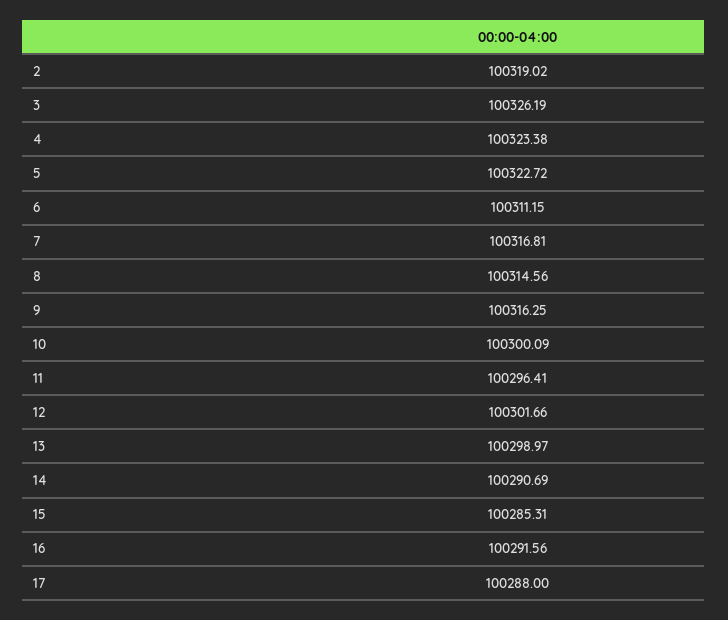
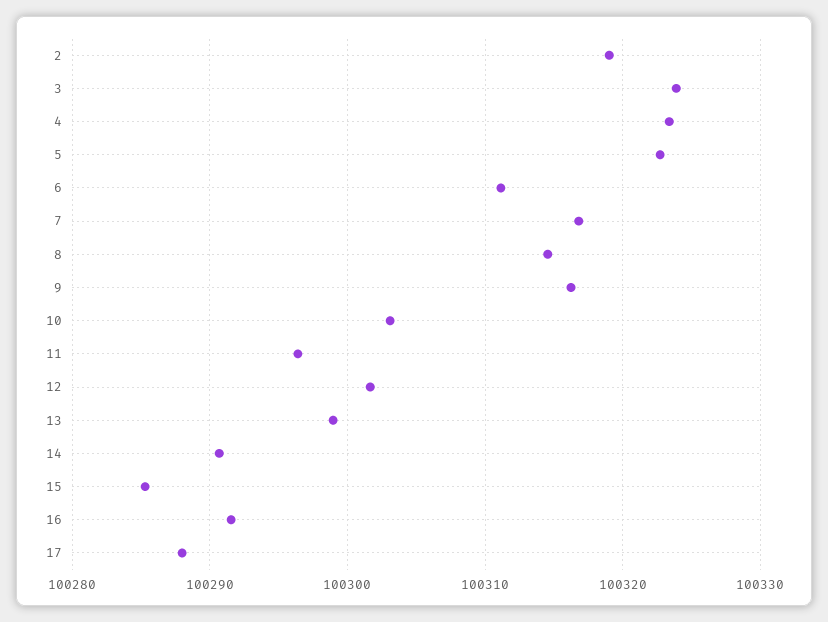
3: 100326.19 -> 100324
10: 100300.09 -> 100303

